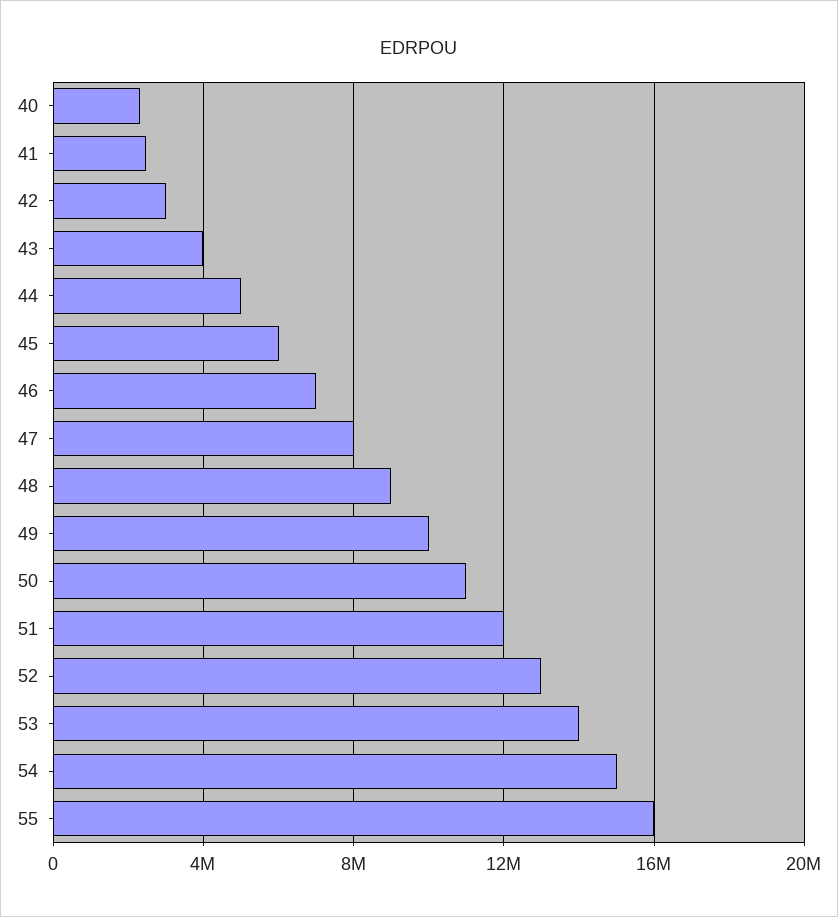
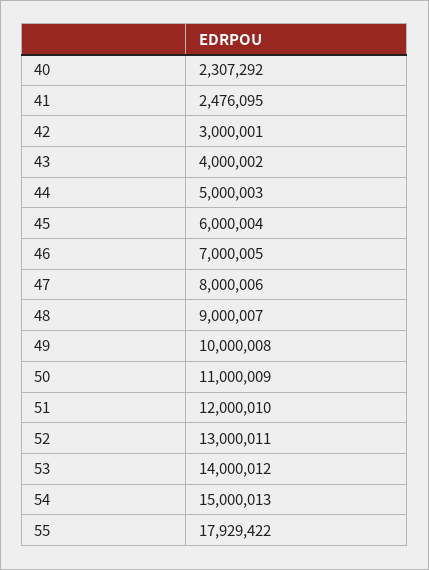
55: 16000000 -> 17929422

